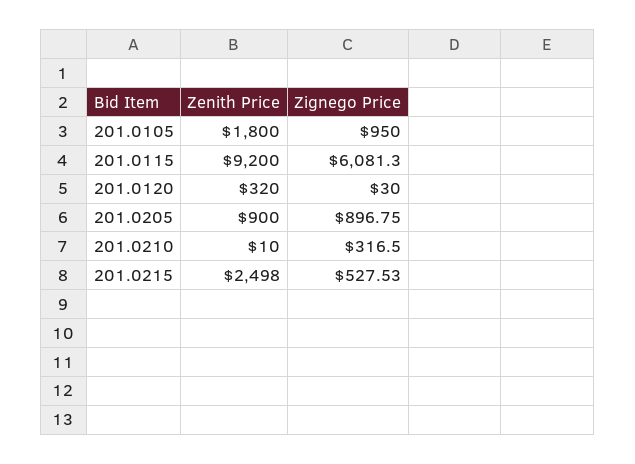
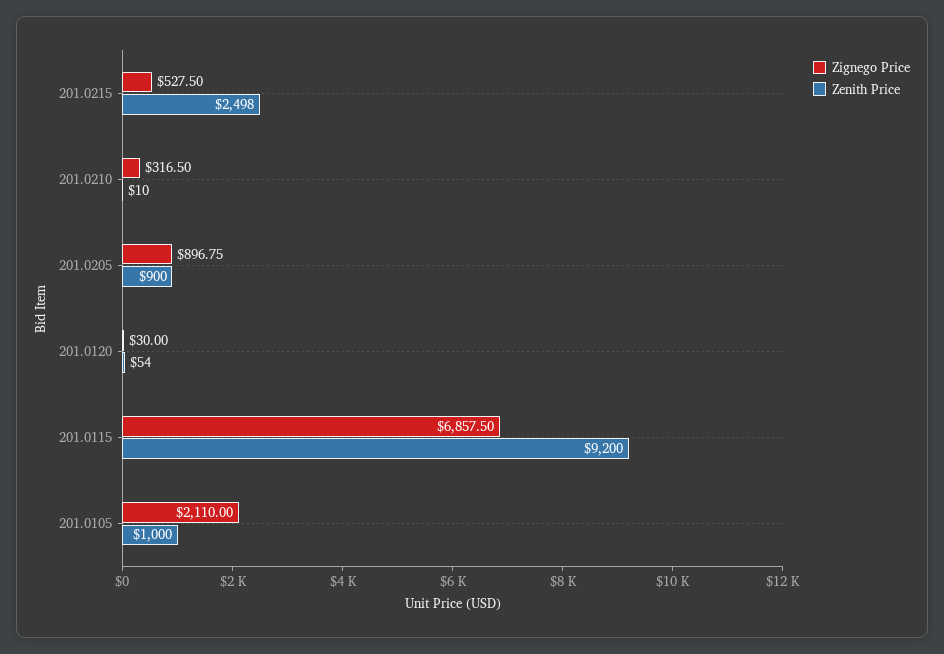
Zenith Price, 201.0105: 1800 -> 1000
Zignego Price, 201.0105: 950 -> 2110
Zignego Price, 201.0115: 6081.3 -> 6857.5
Zenith Price, 201.0120: 320 -> 54
Zignego Price, 201.0215: 527.53 -> 527.5

